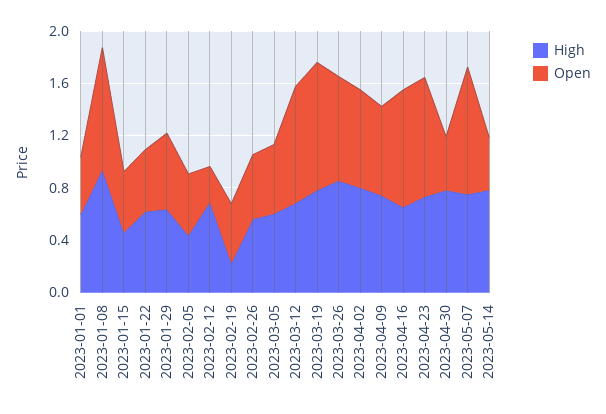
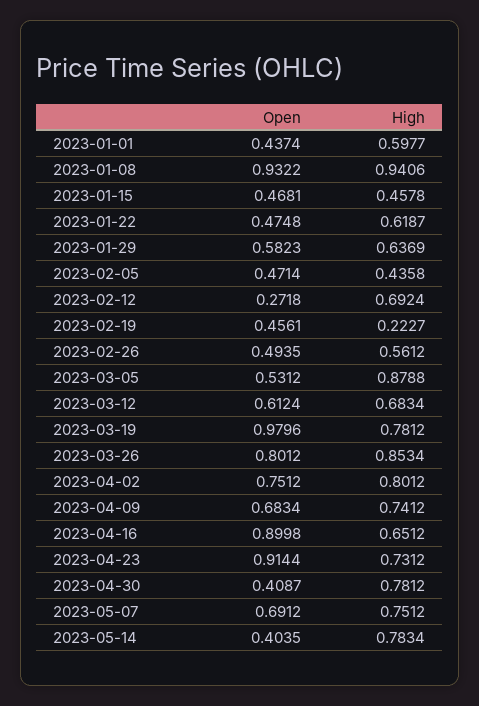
High, 2023-03-05: 0.6 -> 0.8788
Open, 2023-03-12: 0.9 -> 0.6124
Open, 2023-05-07: 1 -> 0.6912

